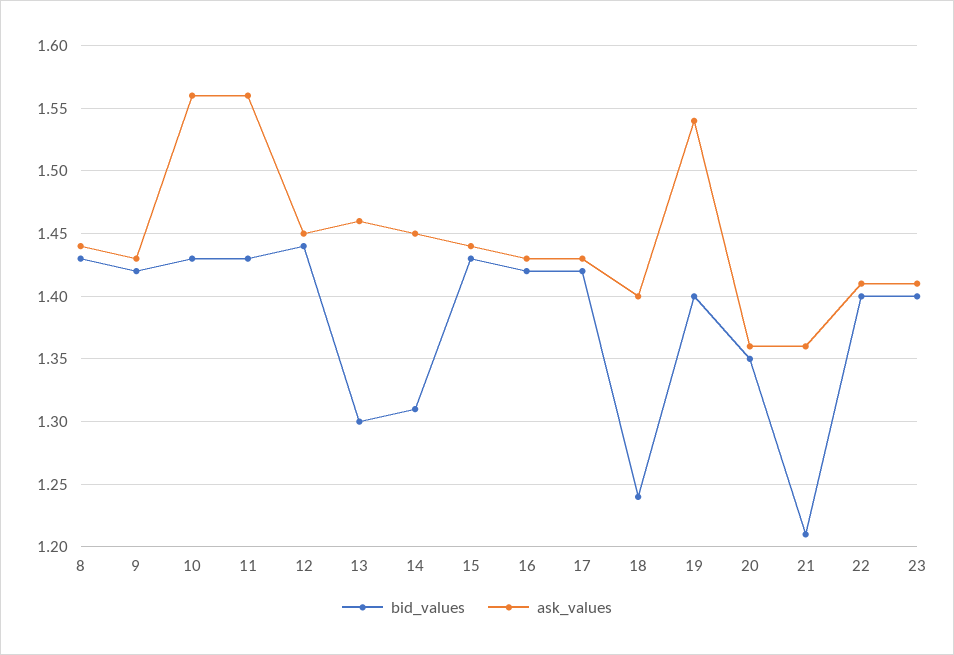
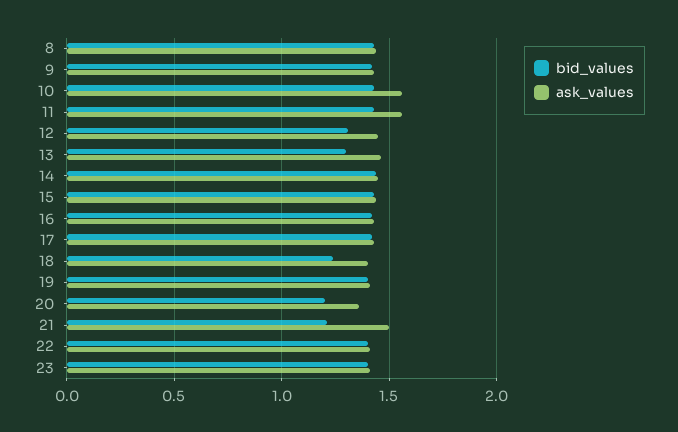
bid_values, 12: 1.44 -> 1.3
bid_values, 14: 1.31 -> 1.45
ask_values, 19: 1.54 -> 1.4
bid_values, 20: 1.35 -> 1.2
ask_values, 21: 1.36 -> 1.5

